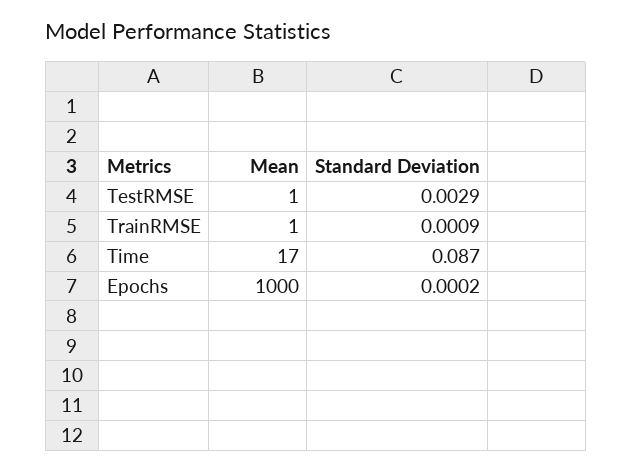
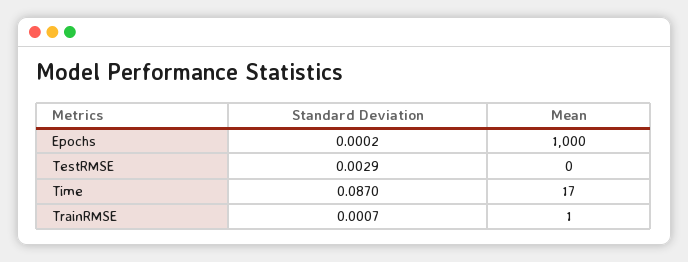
Mean, TestRMSE: 1 -> 0
Standard Deviation, TrainRMSE: 0.0009 -> 0.0007

